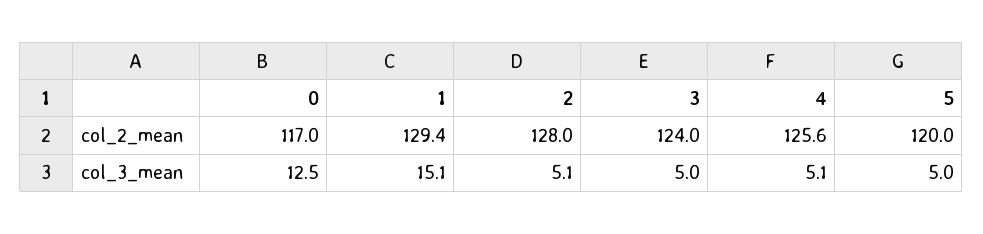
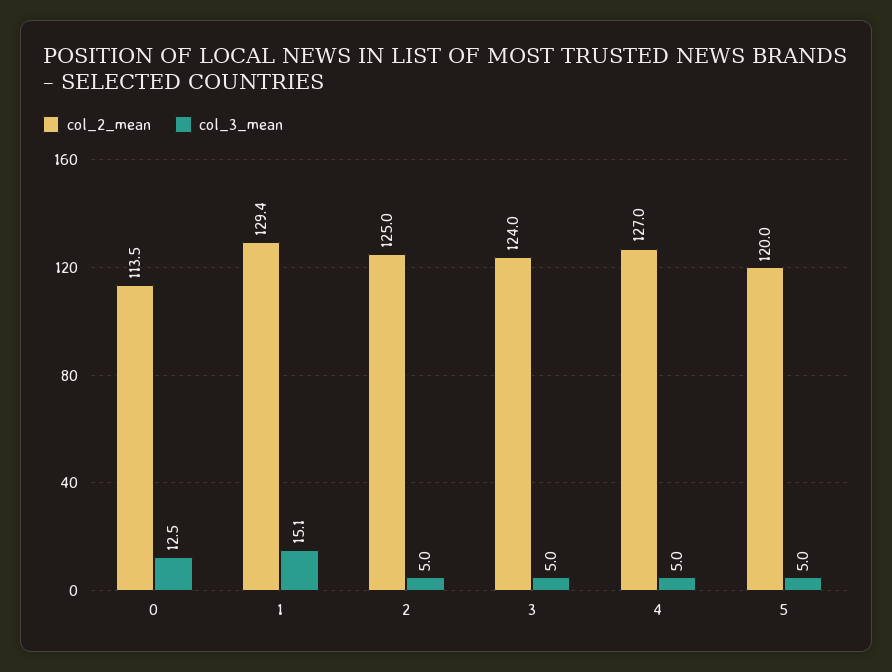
col_2_mean, 0: 117 -> 113.5
col_2_mean, 2: 128 -> 125
col_2_mean, 4: 125.6 -> 127
col_3_mean, 2: 5.1 -> 5
col_3_mean, 4: 5.1 -> 5

